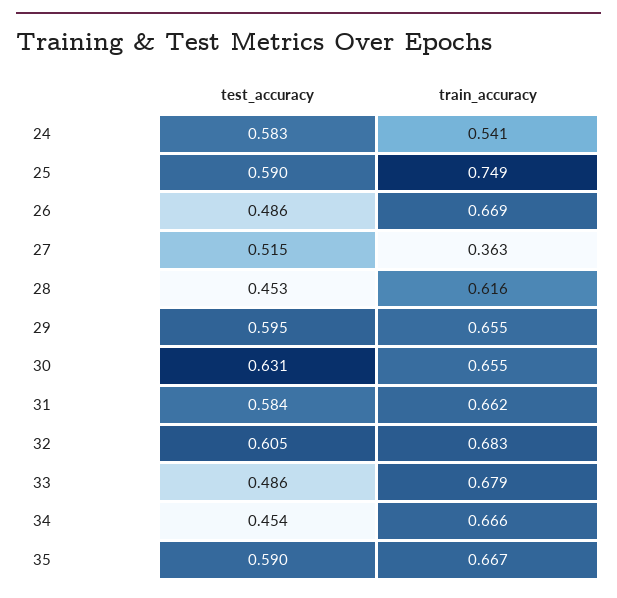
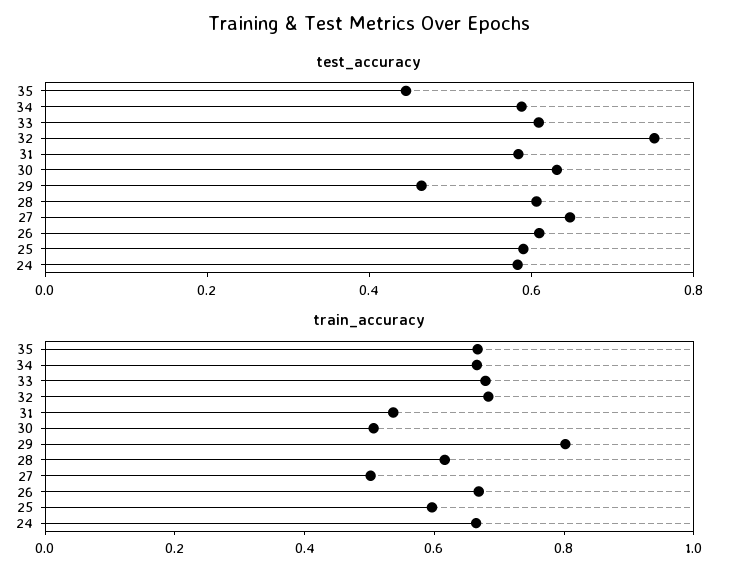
train_accuracy, 24: 0.541 -> 0.65
train_accuracy, 25: 0.749 -> 0.6
test_accuracy, 26: 0.486 -> 0.6
test_accuracy, 27: 0.515 -> 0.65
train_accuracy, 27: 0.363 -> 0.5
test_accuracy, 28: 0.453 -> 0.6
test_accuracy, 29: 0.595 -> 0.45
train_accuracy, 29: 0.655 -> 0.8
train_accuracy, 30: 0.655 -> 0.5
train_accuracy, 31: 0.662 -> 0.55
test_accuracy, 32: 0.605 -> 0.75
test_accuracy, 33: 0.486 -> 0.6
test_accuracy, 34: 0.454 -> 0.6
test_accuracy, 35: 0.59 -> 0.45

